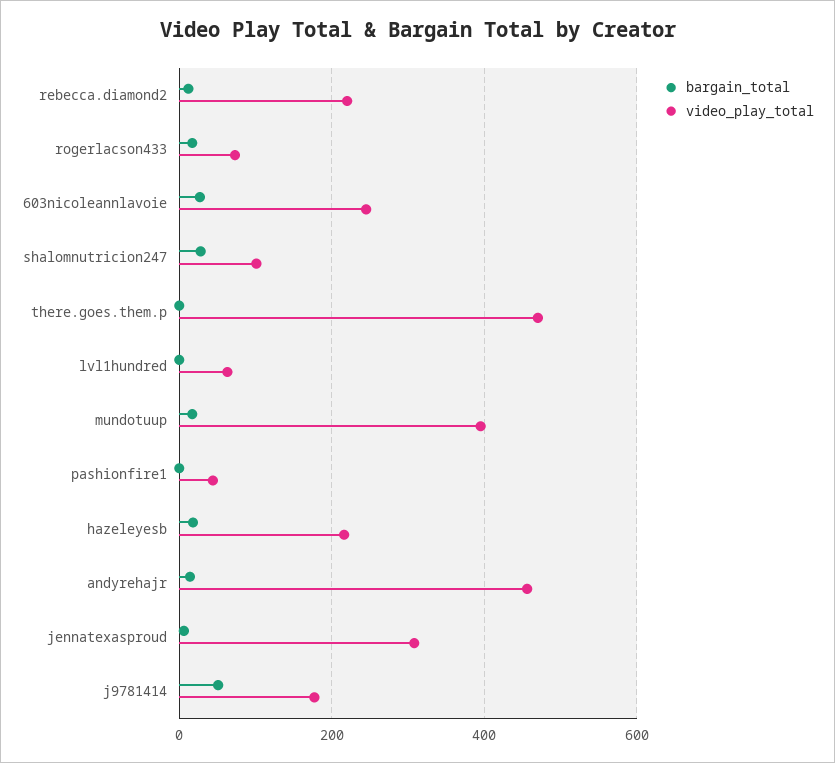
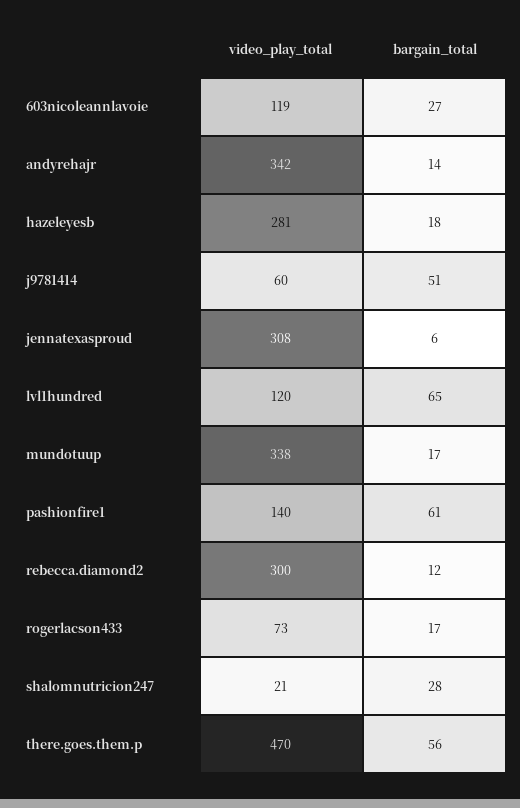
video_play_total, rebecca.diamond2: 220 -> 300
video_play_total, 603nicoleannlavoie: 240 -> 119
video_play_total, shalomnutricion247: 100 -> 21
bargain_total, there.goes.them.p: 0 -> 56
bargain_total, lvl1hundred: 0 -> 65
video_play_total, lvl1hundred: 60 -> 120
video_play_total, mundotuup: 400 -> 338
bargain_total, pashionfire1: 0 -> 61
video_play_total, pashionfire1: 40 -> 140
video_play_total, hazeleyesb: 220 -> 281
video_play_total, andyrehajr: 460 -> 342
video_play_total, j9781414: 180 -> 60

